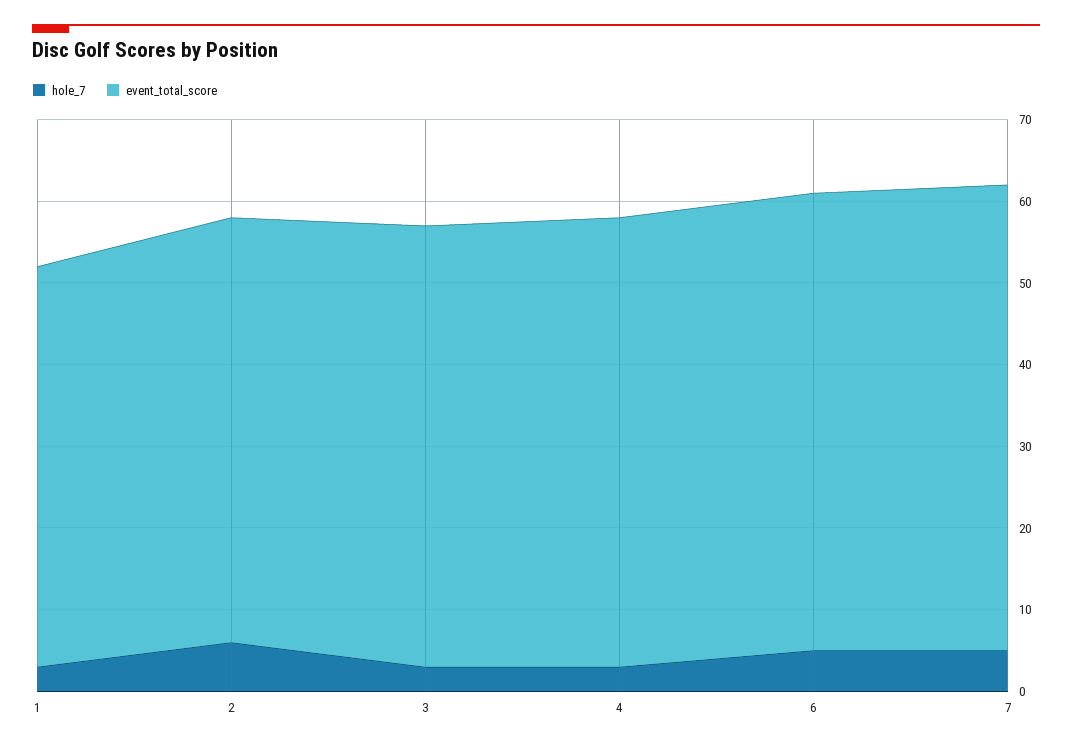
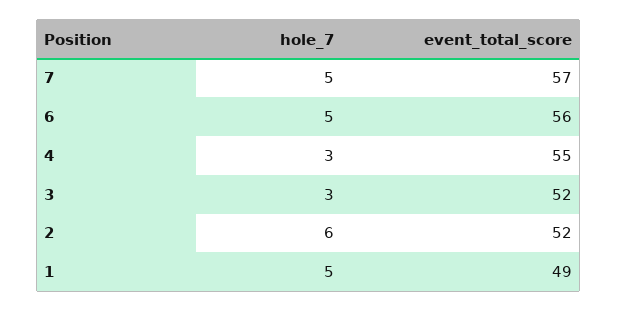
hole_7, 1: 3 -> 5
event_total_score, 3: 54 -> 52

